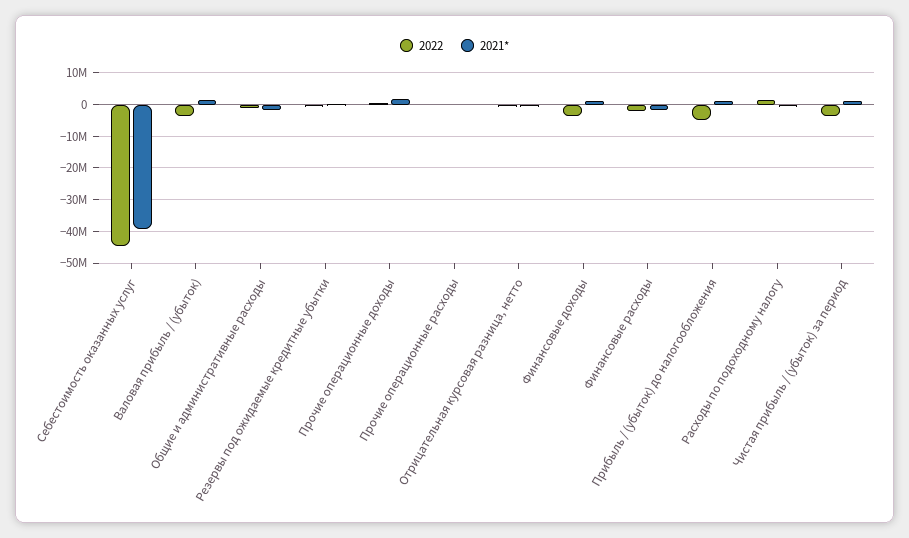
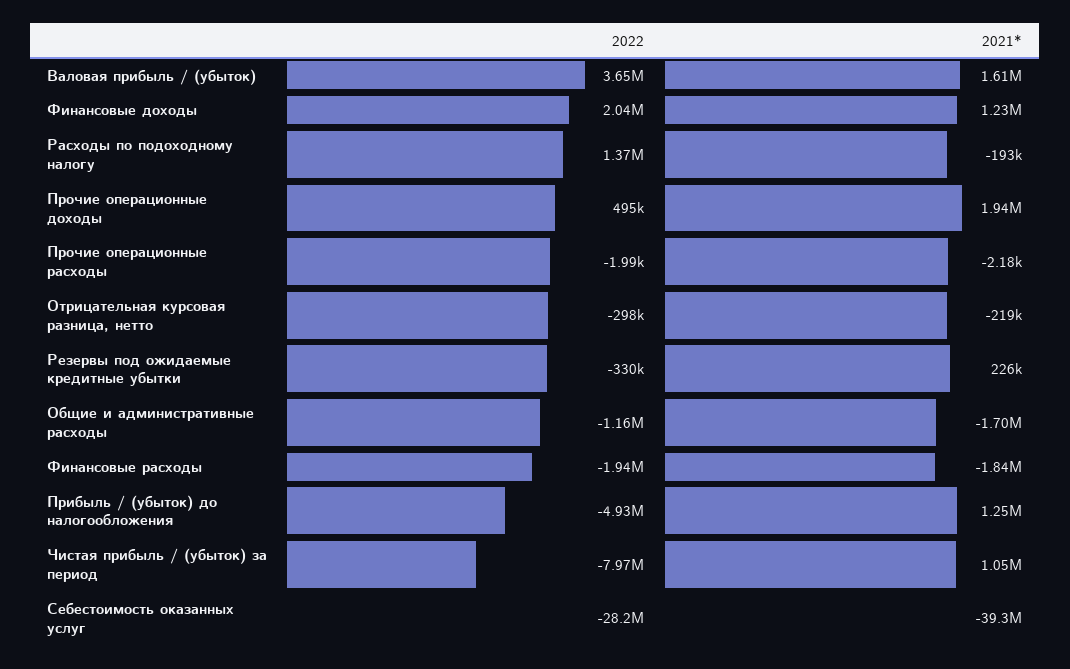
2022, Себестоимость оказанных услуг: -44000000 -> -28200000
2022, Валовая прибыль / (убыток): -4000000 -> 3650000
2022, Финансовые доходы: -4000000 -> 2040000
2022, Чистая прибыль / (убыток) за период: -4000000 -> -7970000

